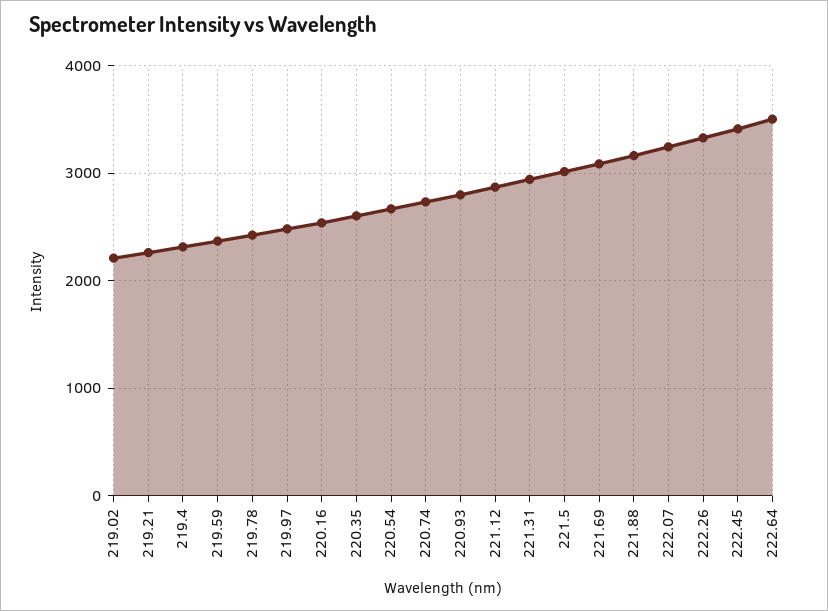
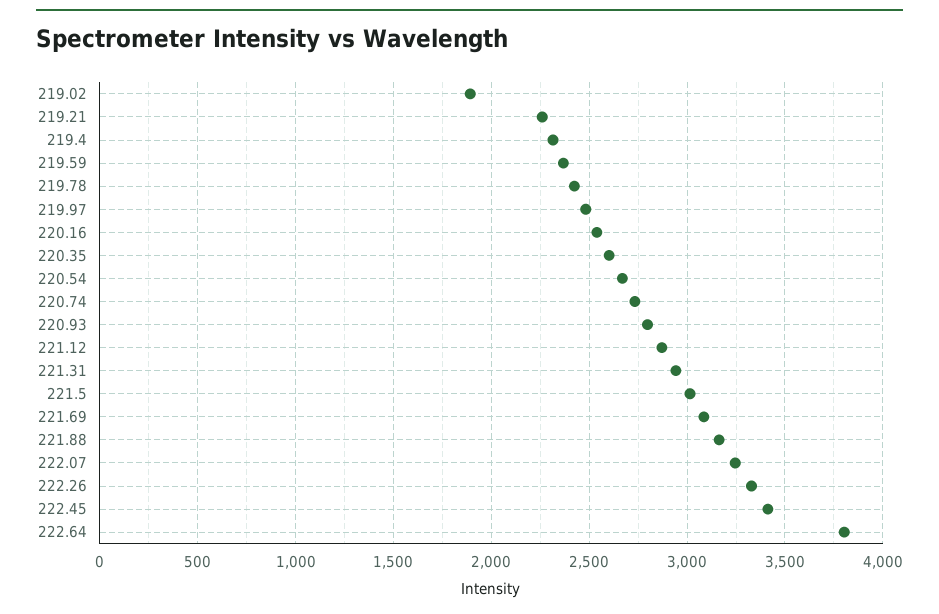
219.02: 2200 -> 1900
222.64: 3500 -> 3800

